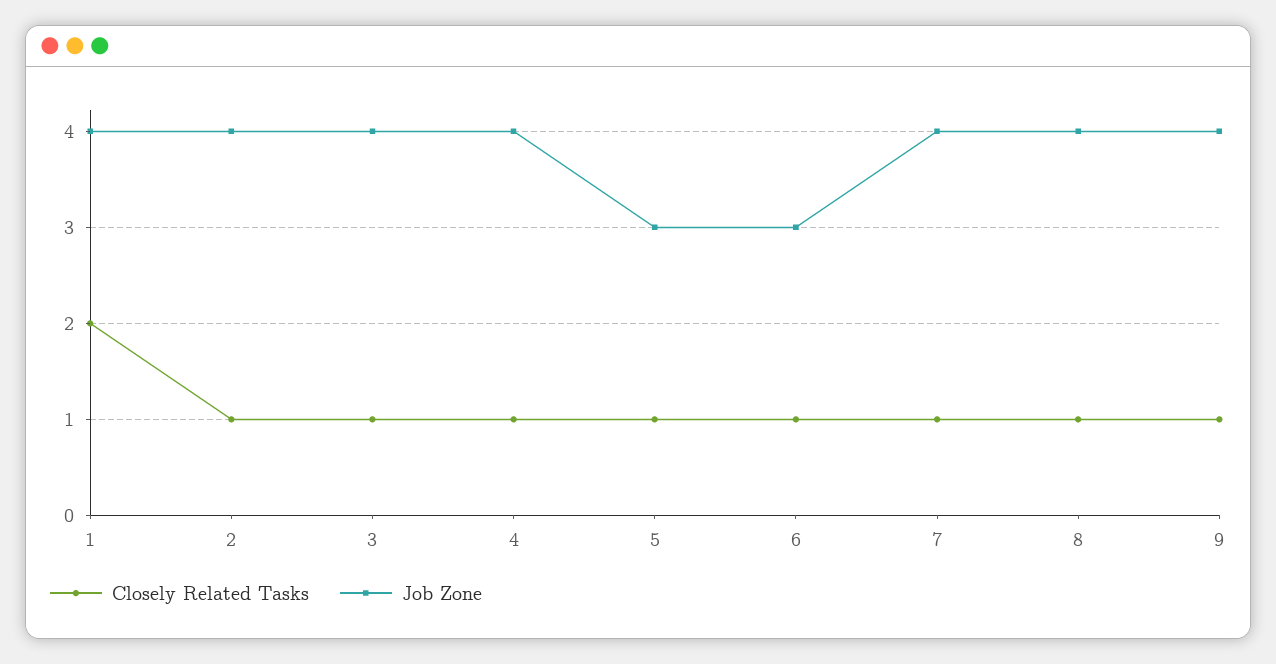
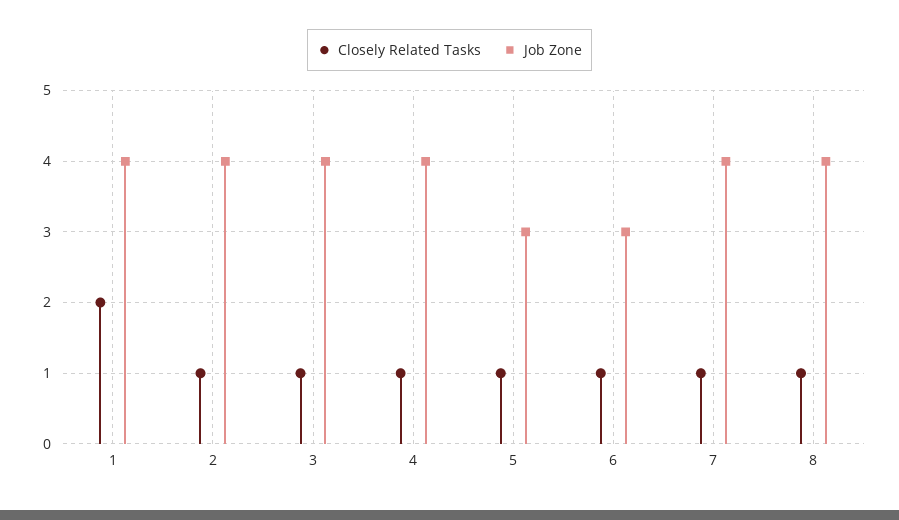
Closely Related Tasks, 9: 1 -> none
Job Zone, 9: 4 -> none

